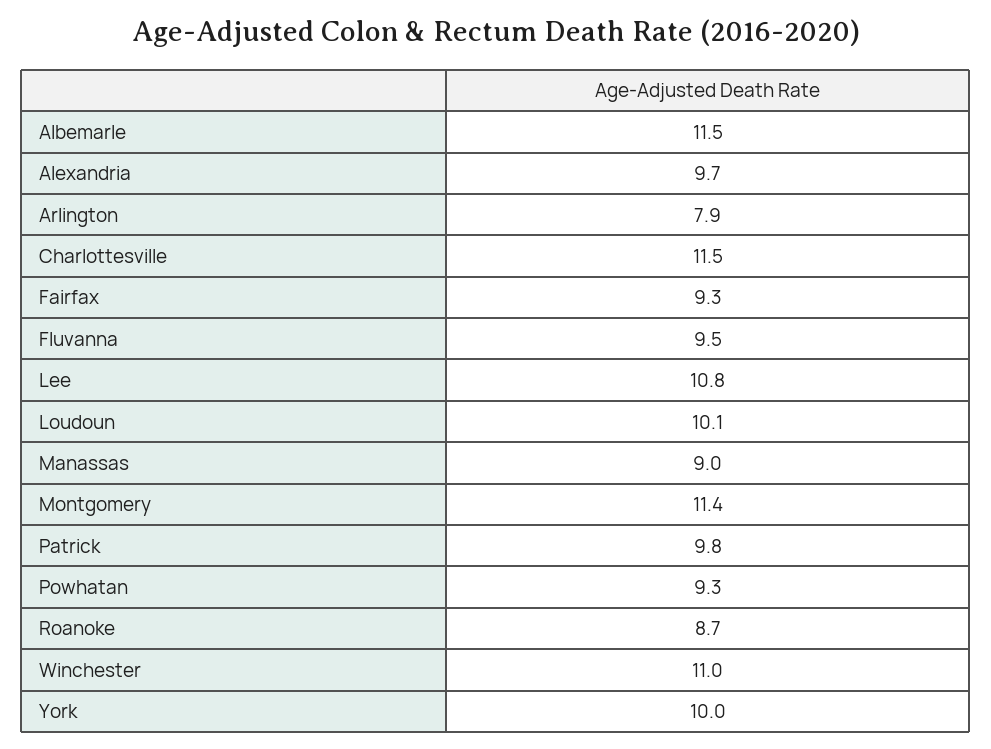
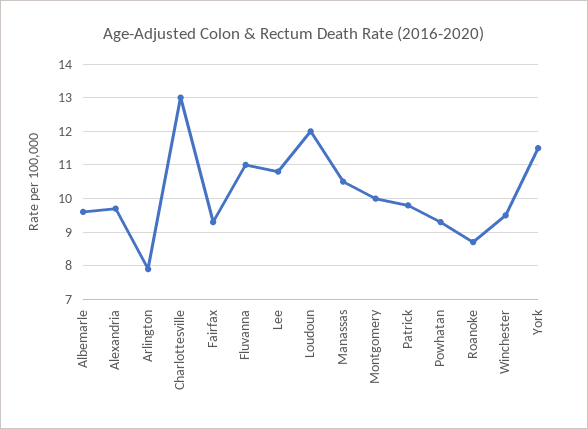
Albemarle: 11.5 -> 9.5
Charlottesville: 11.5 -> 13
Fluvanna: 9.5 -> 11
Loudoun: 10.1 -> 12
Manassas: 9 -> 10.5
Montgomery: 11.4 -> 10
Winchester: 11 -> 9.5
York: 10 -> 11.5

